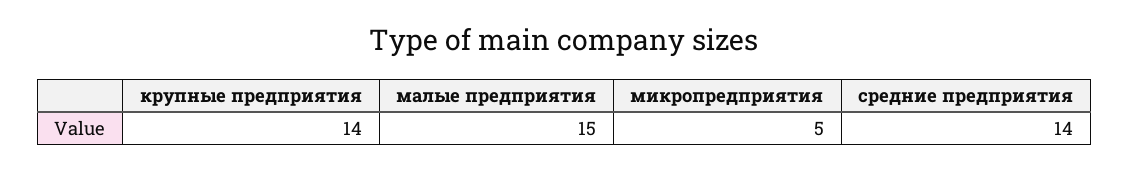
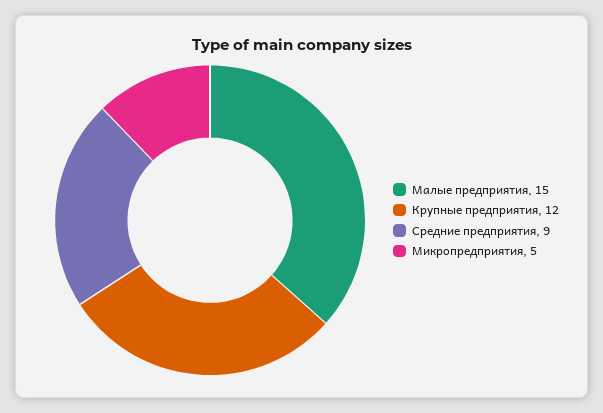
крупные предприятия: 14 -> 12
средние предприятия: 14 -> 9

